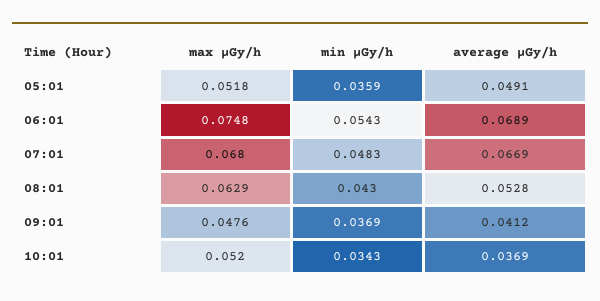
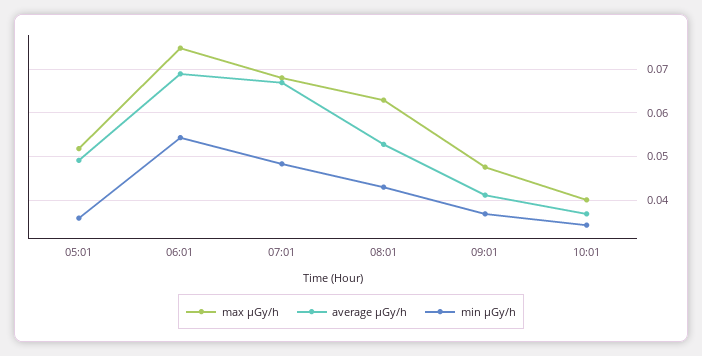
max μGy/h, 10:01: 0.052 -> 0.04

